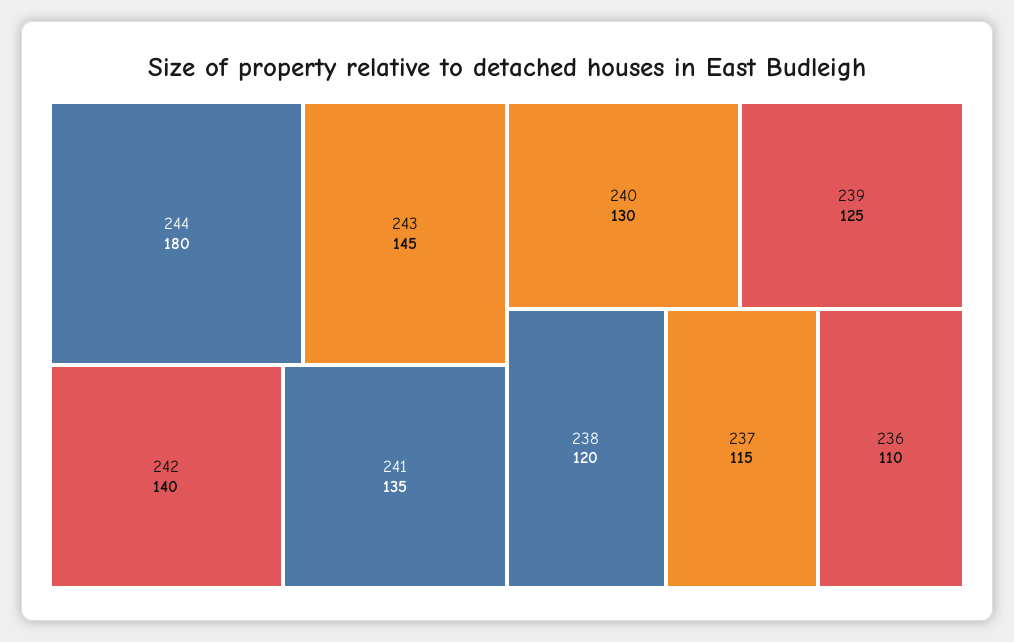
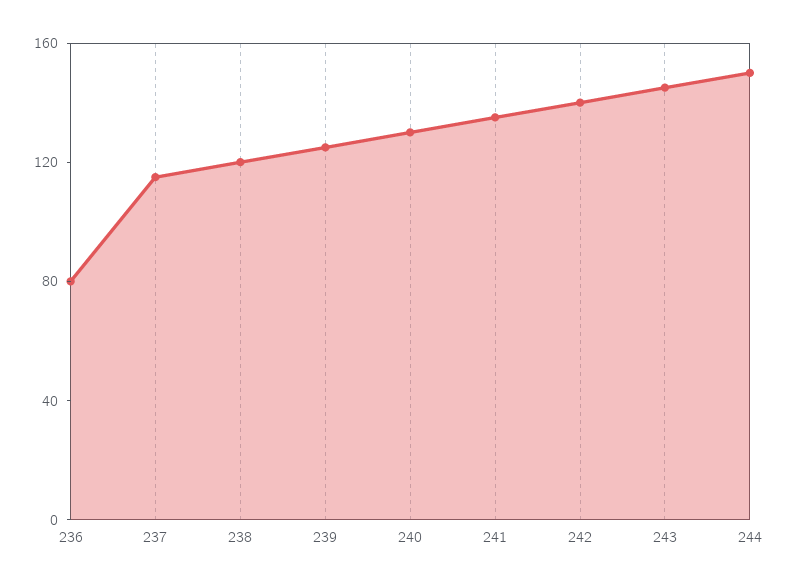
244: 180 -> 150
236: 110 -> 80

